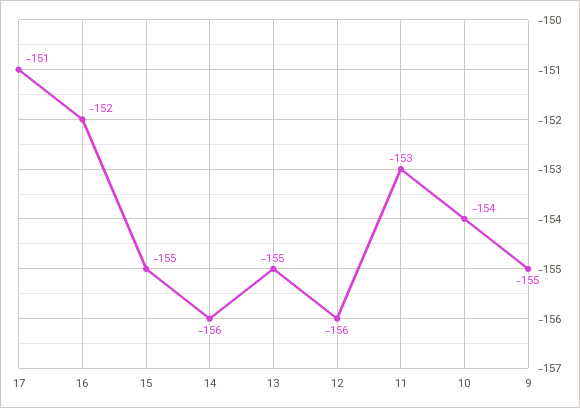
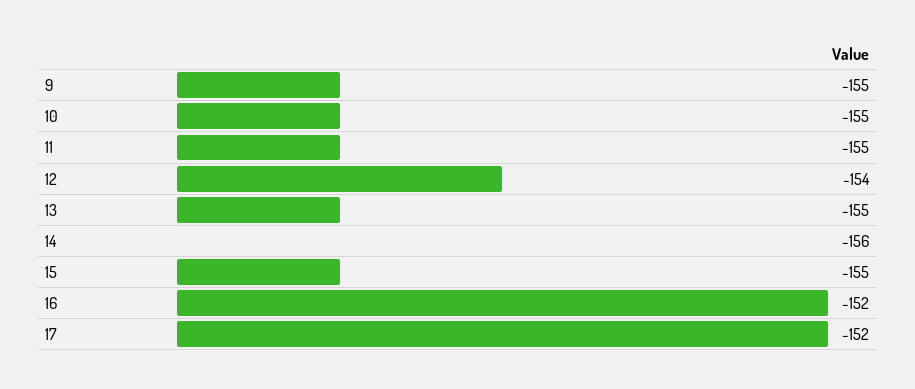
17: -151 -> -152
12: -156 -> -154
11: -153 -> -155
10: -154 -> -155

